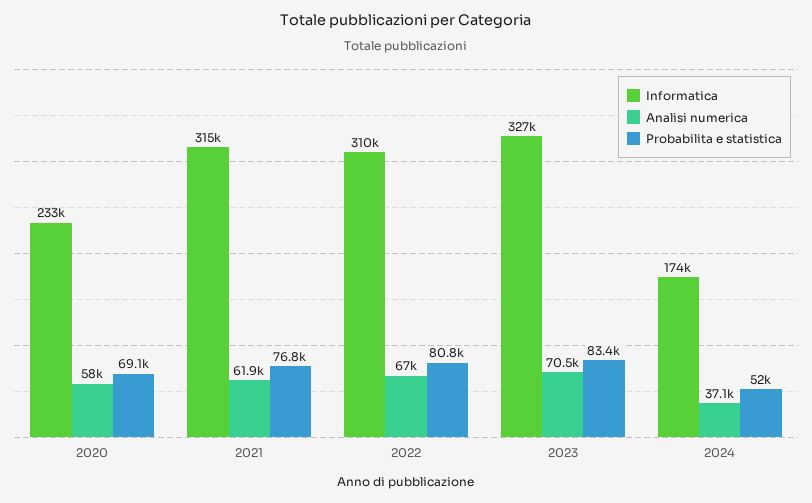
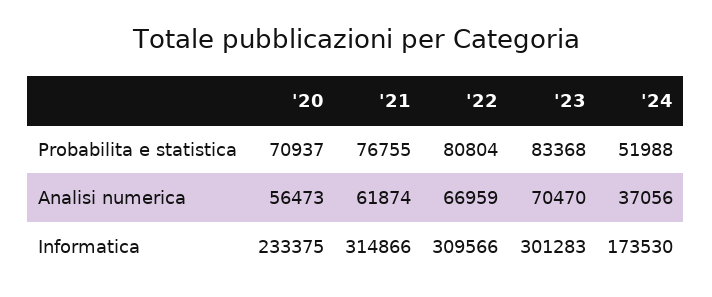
Analisi numerica, 2020: 58000 -> 56473
Probabilita e statistica, 2020: 69100 -> 70937
Informatica, 2023: 327000 -> 301283

